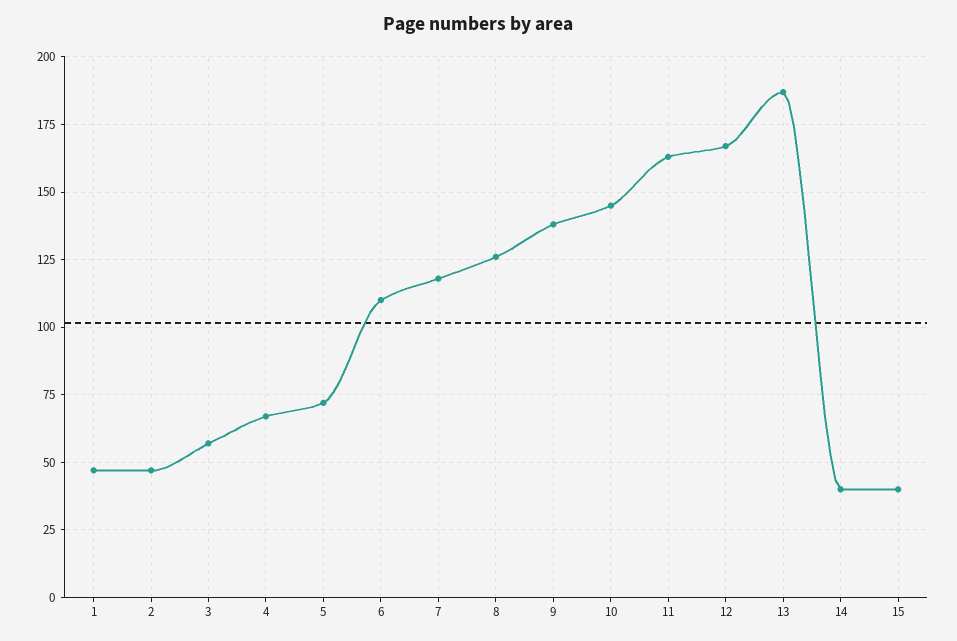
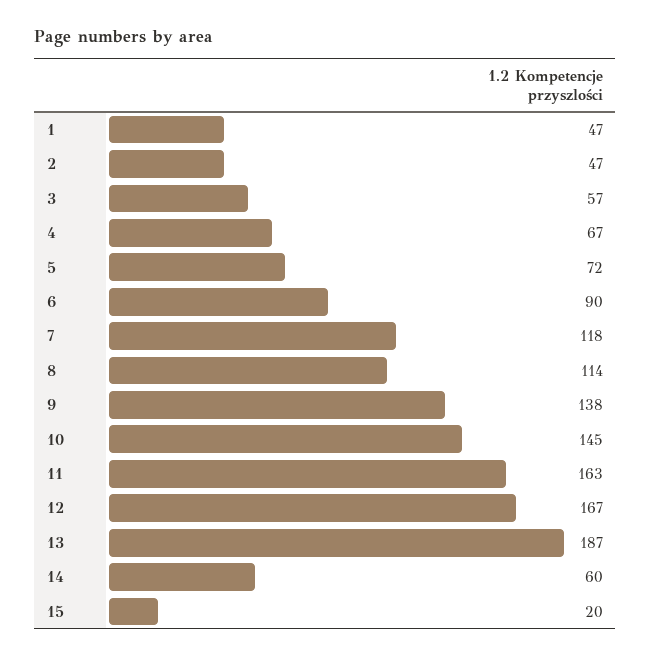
6: 110 -> 90
8: 125 -> 114
14: 40 -> 60
15: 40 -> 20

